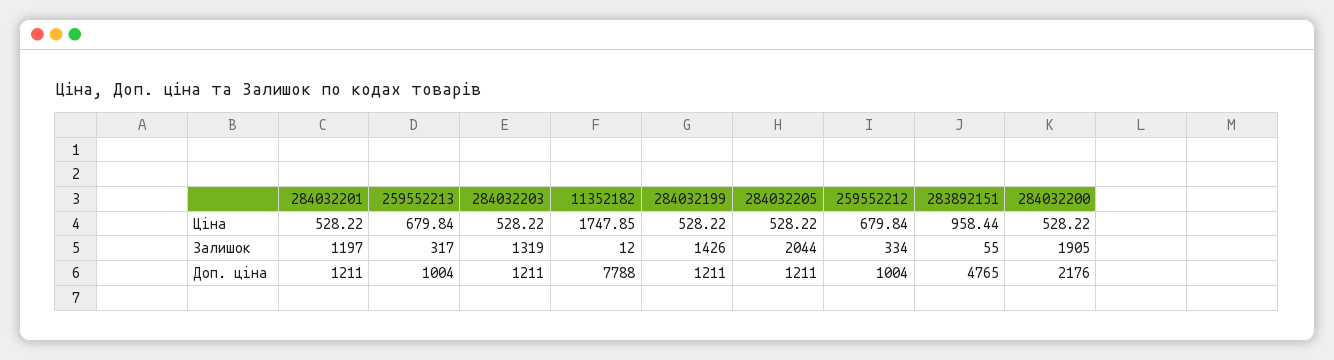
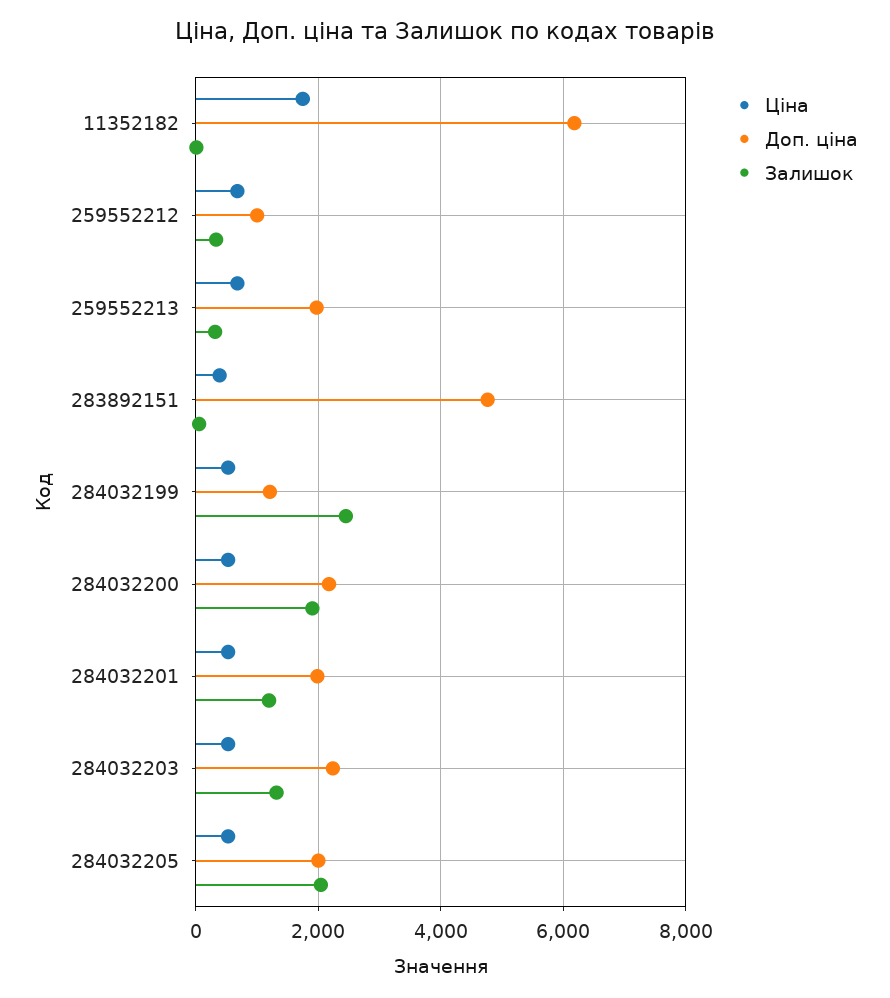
Ціна, 283892151: 958.44 -> 400
Залишок, 284032199: 1426 -> 2400
Доп. ціна, 284032201: 1211 -> 2000
Доп. ціна, 259552213: 1004 -> 2000
Доп. ціна, 284032203: 1211 -> 2200
Доп. ціна, 11352182: 7788 -> 6200
Доп. ціна, 284032205: 1211 -> 2000

